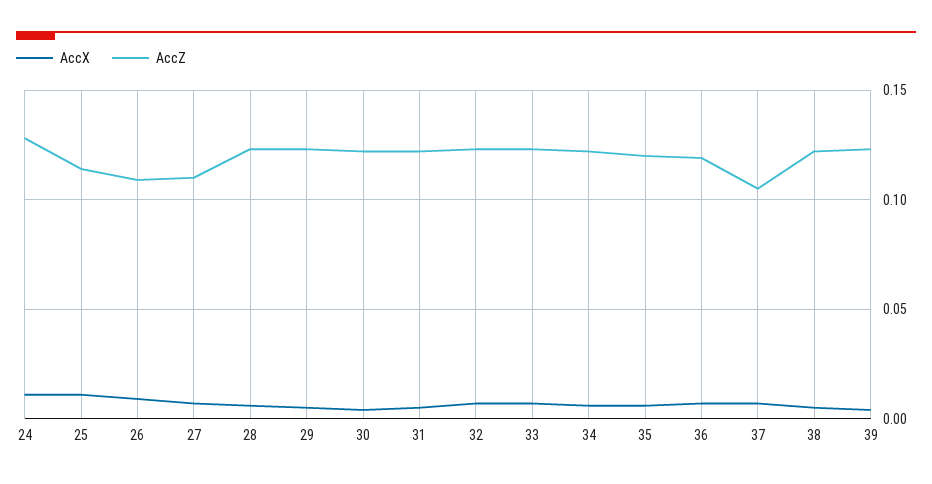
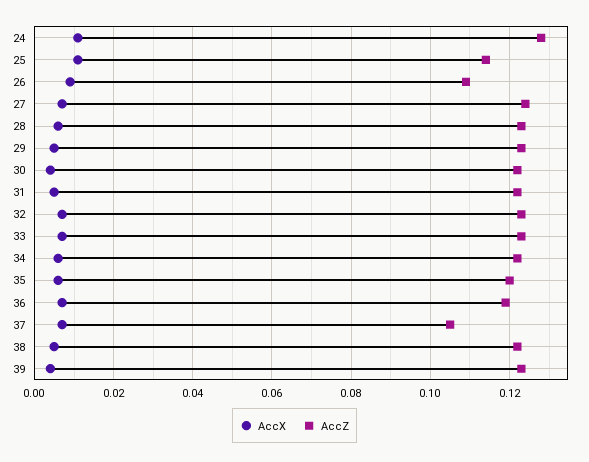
AccZ, 27: 0.11 -> 0.125

